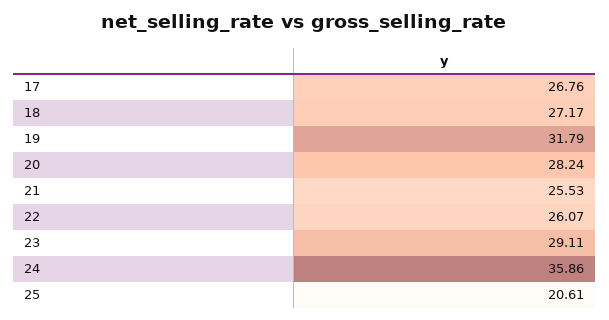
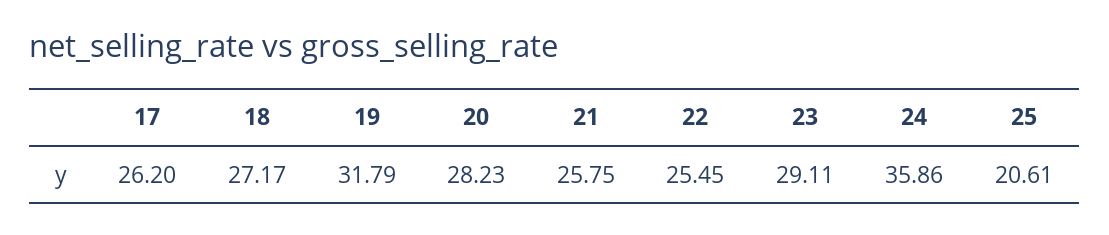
17: 26.76 -> 26.2
20: 28.24 -> 28.23
21: 25.53 -> 25.75
22: 26.07 -> 25.45

